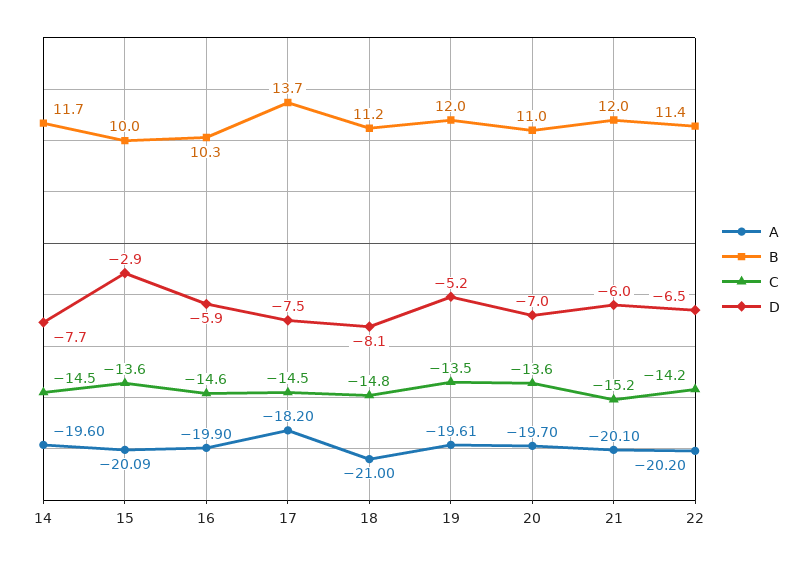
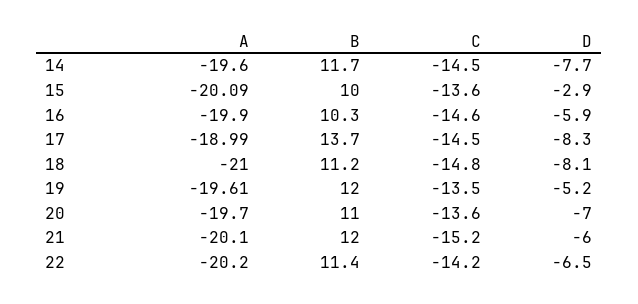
A, 17: -18.2 -> -18.99
D, 17: -7.5 -> -8.3

